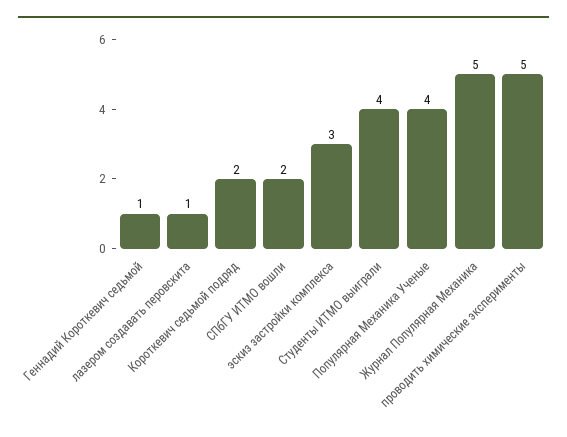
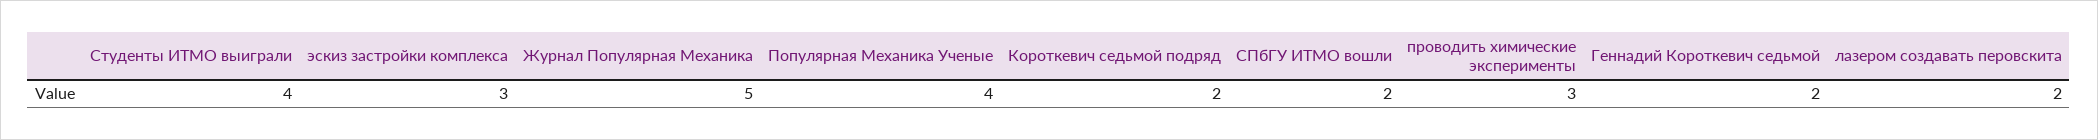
Геннадий Короткевич седьмой: 1 -> 2
лазером создавать перовскита: 1 -> 2
проводить химические эксперименты: 5 -> 3

